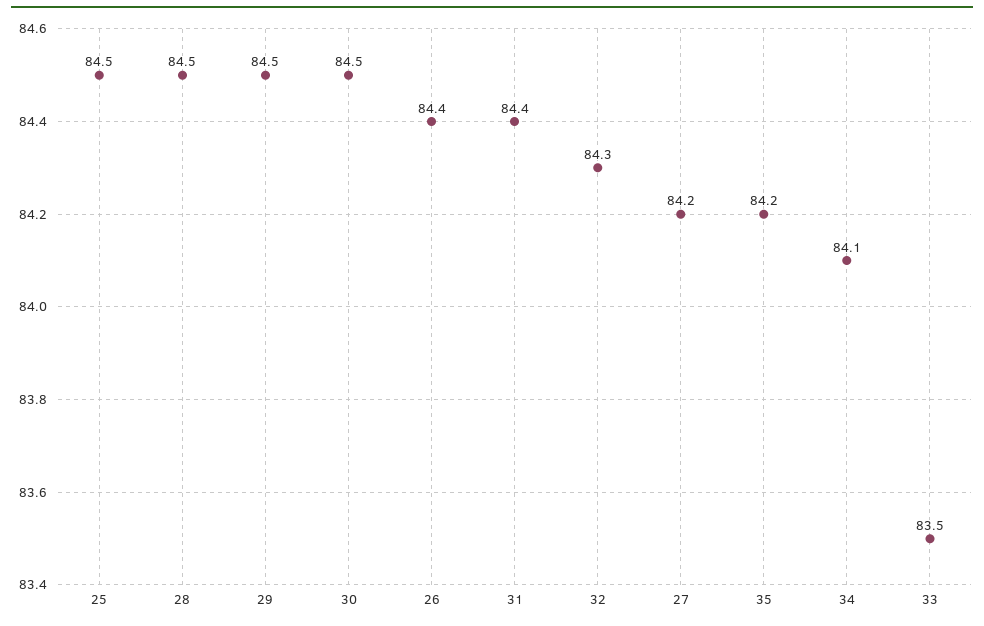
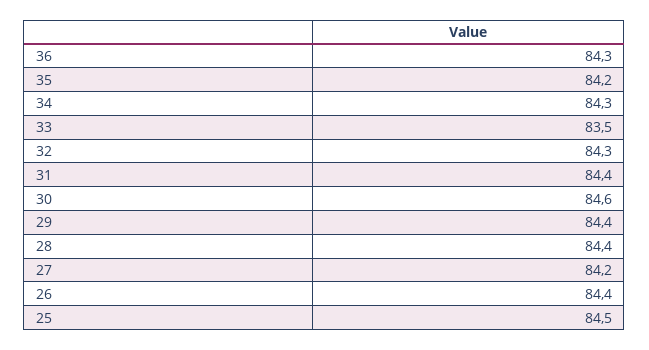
28: 84.5 -> 84.4
29: 84.5 -> 84.4
30: 84.5 -> 84.6
34: 84.1 -> 84.3
36: none -> 84.3

